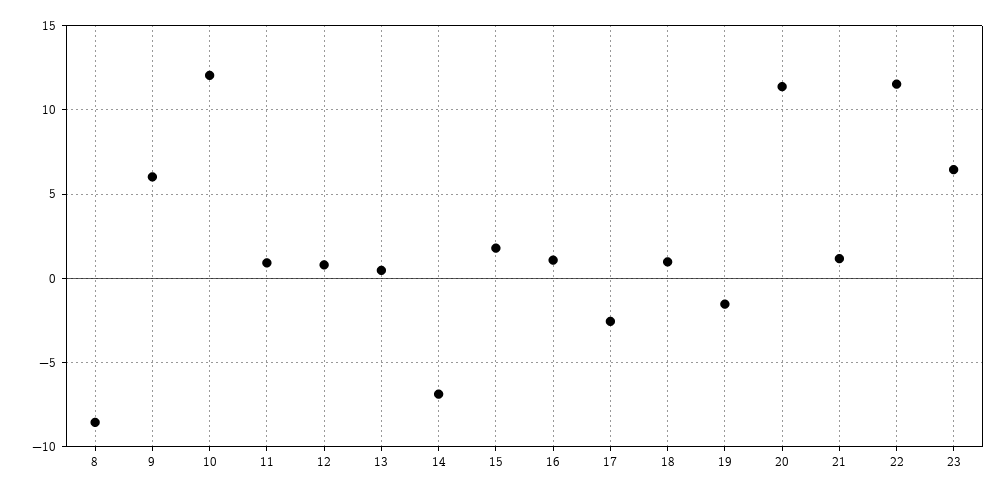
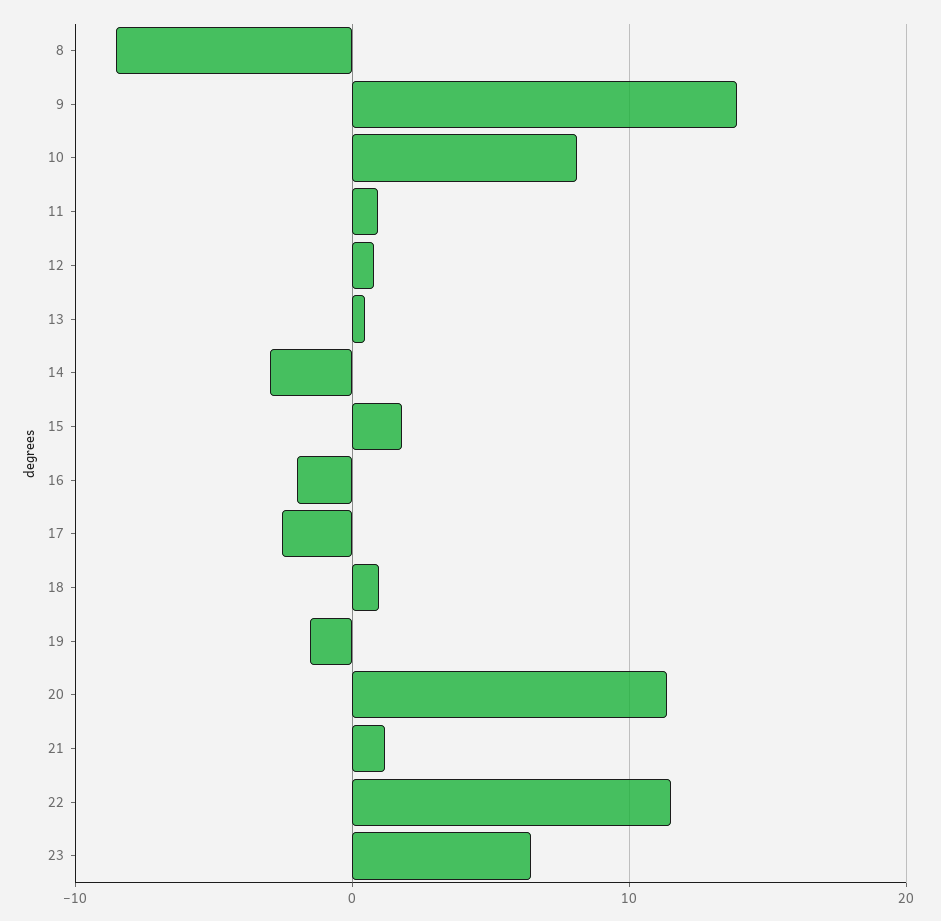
9: 6 -> 14
10: 12 -> 8
14: -7 -> -3
16: 1 -> -2

